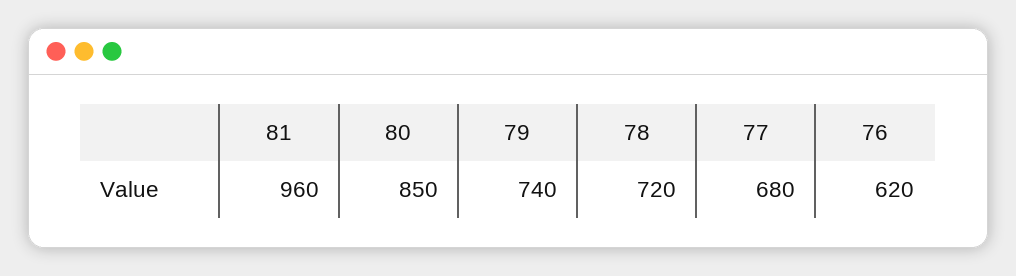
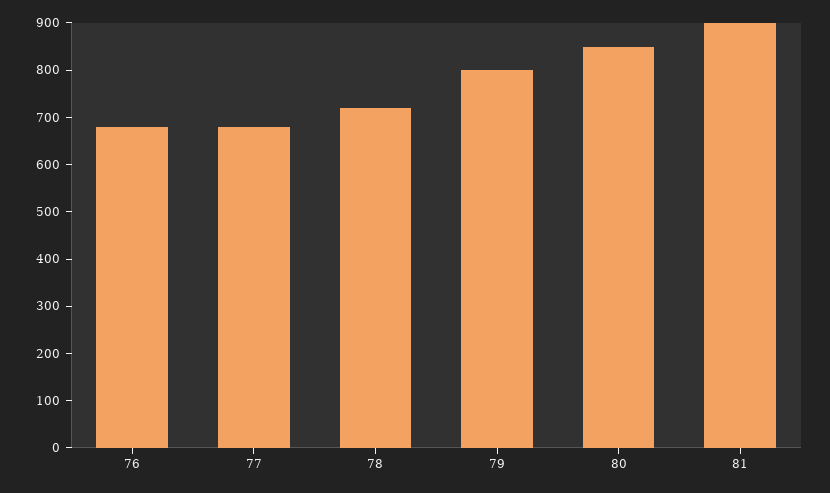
81: 960 -> 900
79: 740 -> 800
76: 620 -> 680

